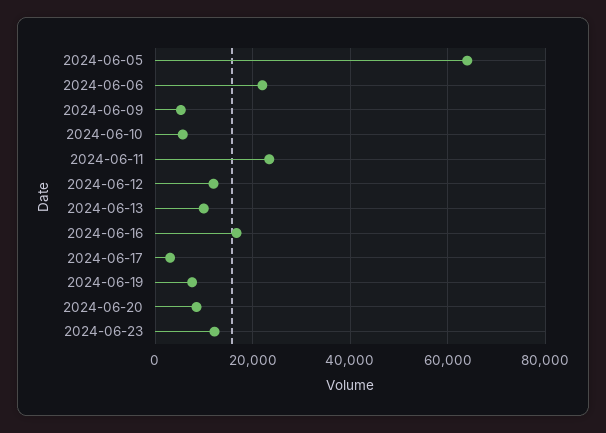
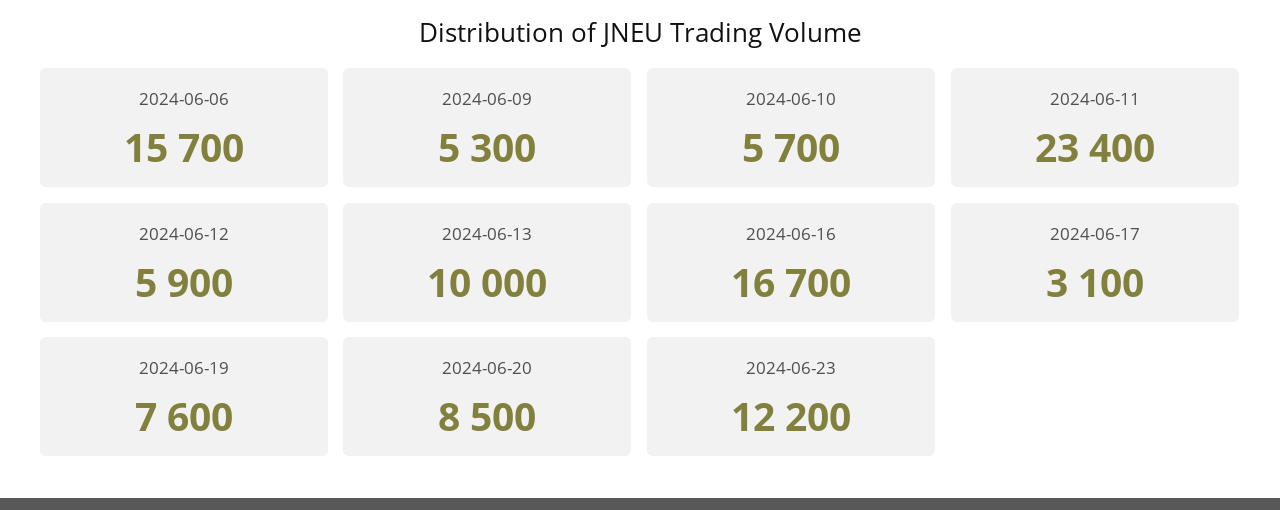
2024-06-05: 64000 -> none
2024-06-06: 22000 -> 15700
2024-06-12: 12000 -> 5900

